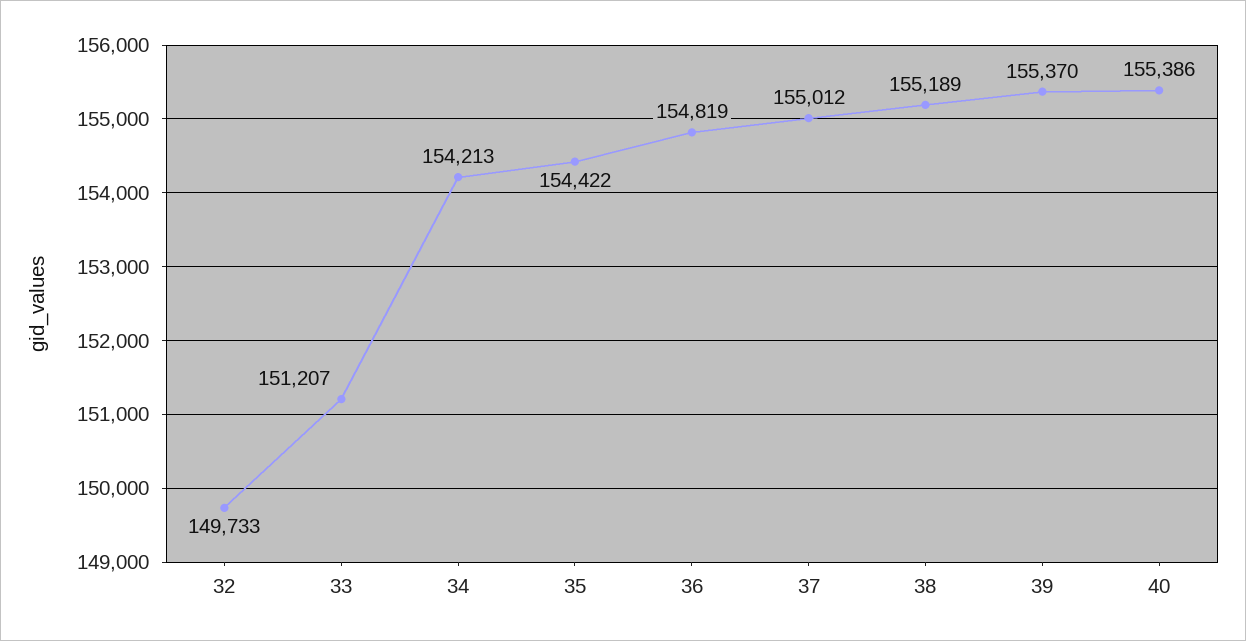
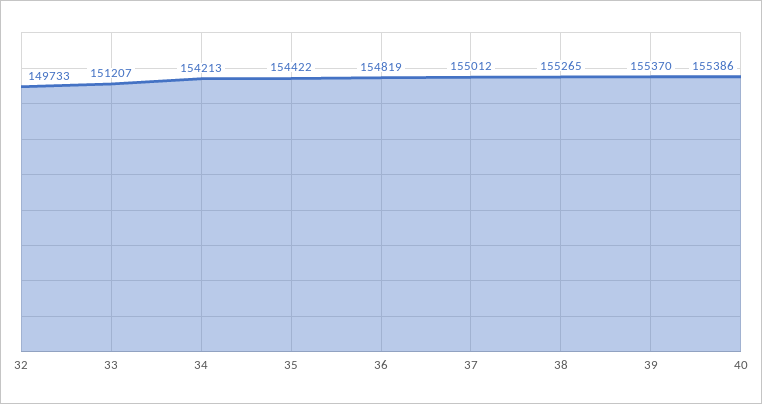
38: 155189 -> 155265

